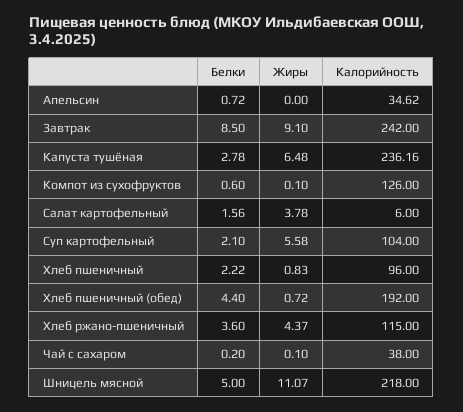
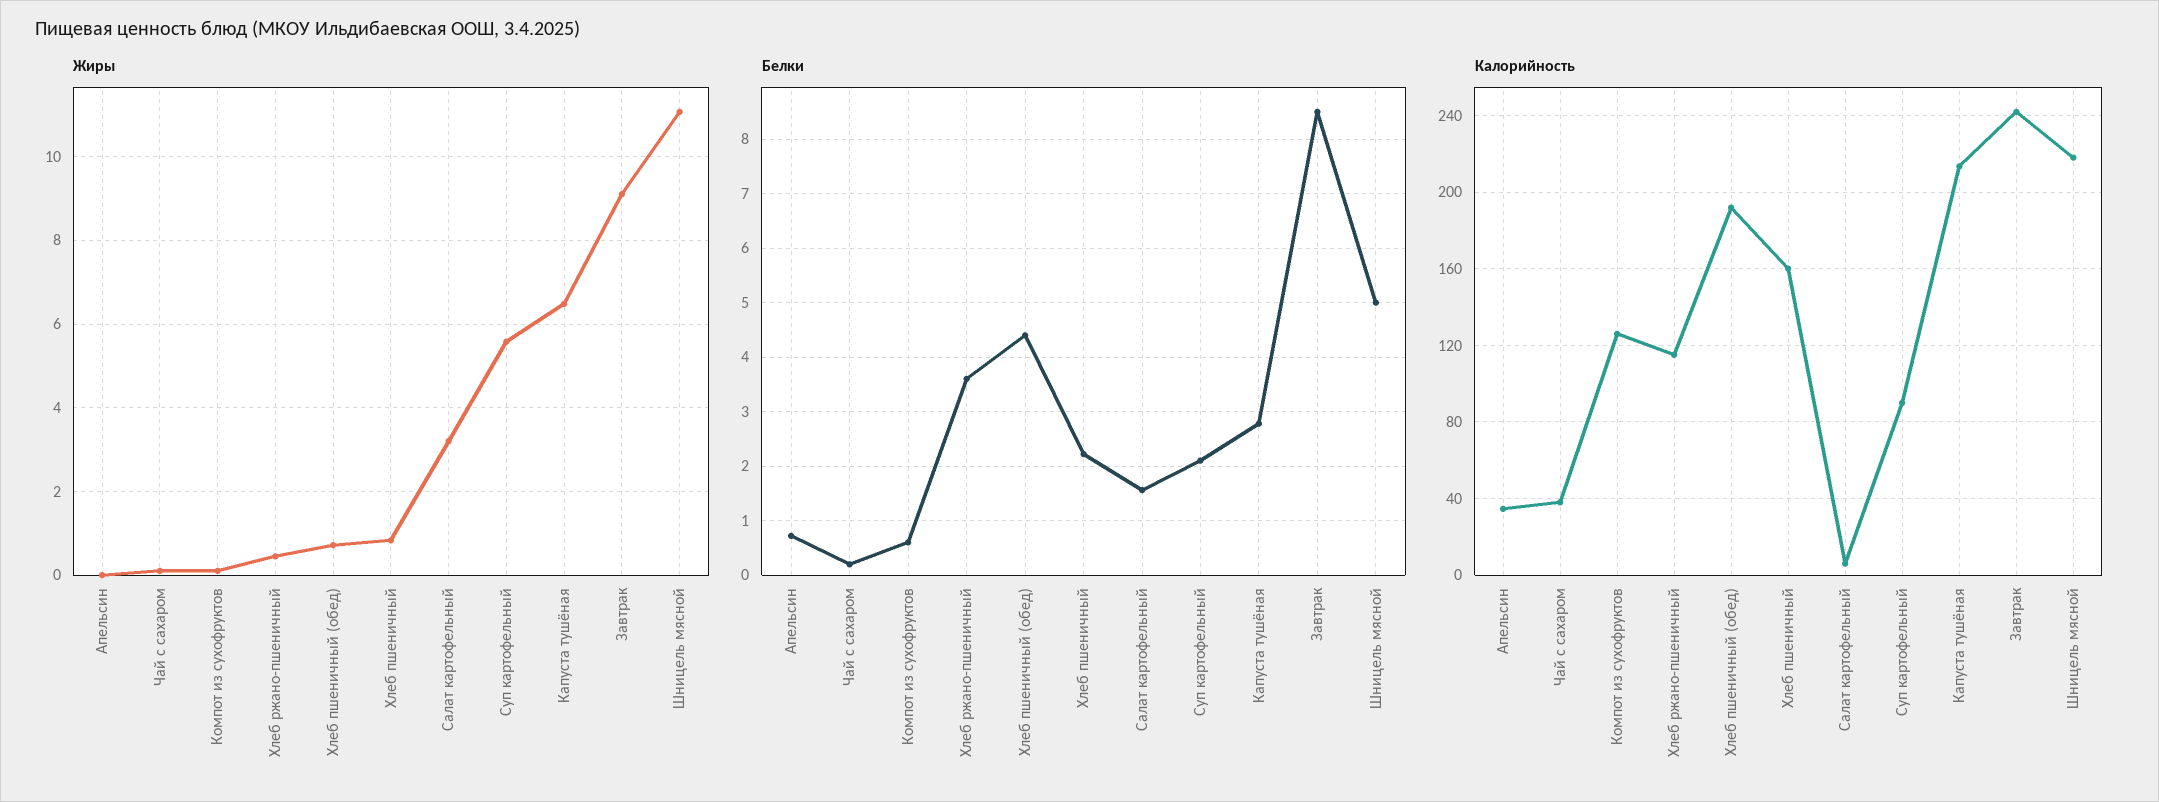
Калорийность, Капуста тушёная: 236.16 -> 215
Жиры, Салат картофельный: 3.78 -> 3.2
Калорийность, Суп картофельный: 104 -> 90
Калорийность, Хлеб пшеничный: 96 -> 160
Жиры, Хлеб ржано-пшеничный: 4.37 -> 0.4

